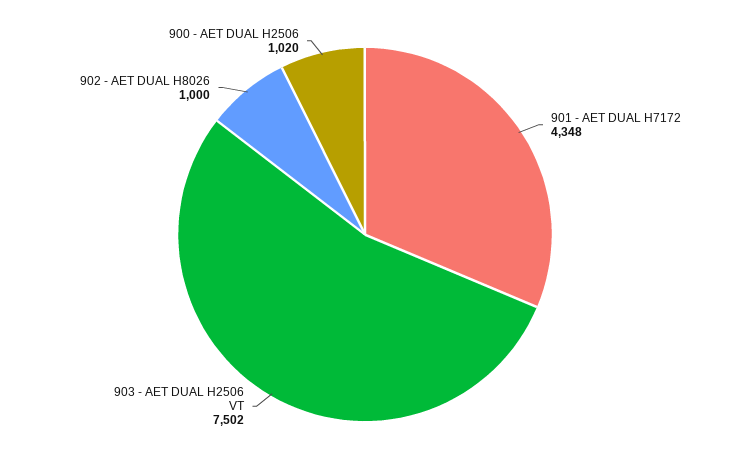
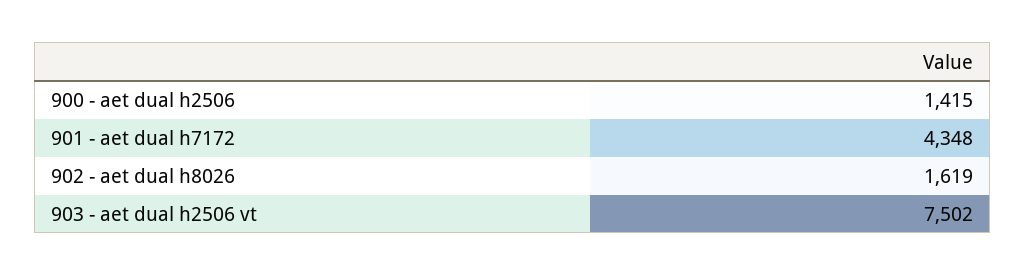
902 - AET DUAL H8026: 1000 -> 1619
900 - AET DUAL H2506: 1020 -> 1415

